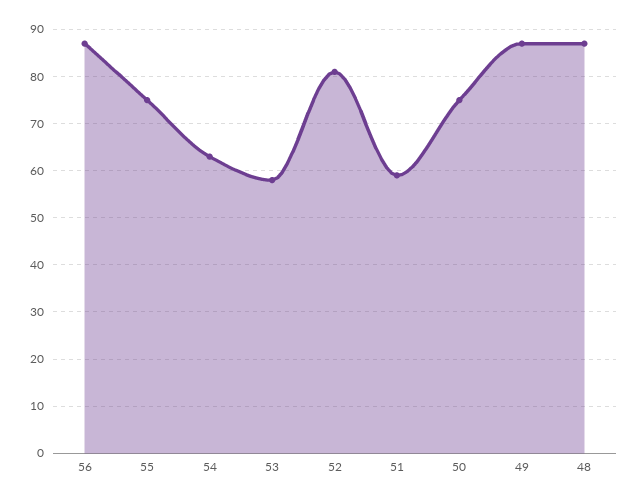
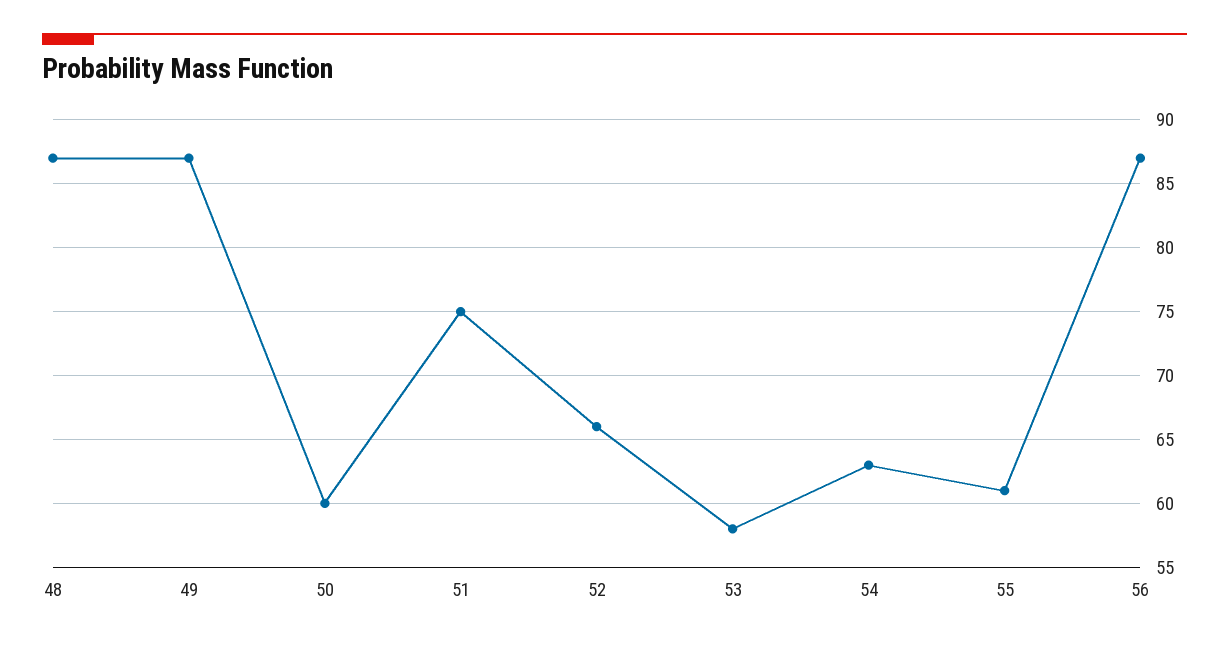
55: 75 -> 61
52: 80 -> 66
51: 60 -> 75
50: 75 -> 60

